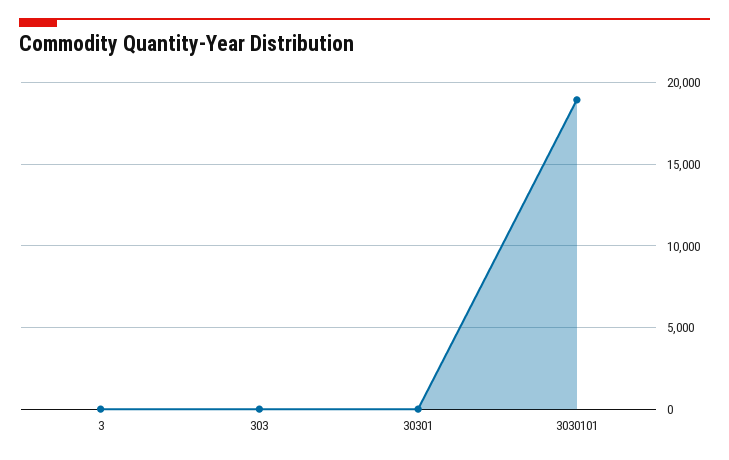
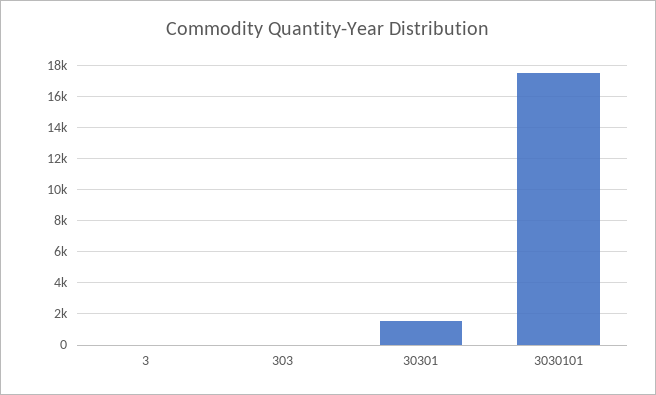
30301: 0 -> 1500
3030101: 19000 -> 17500

